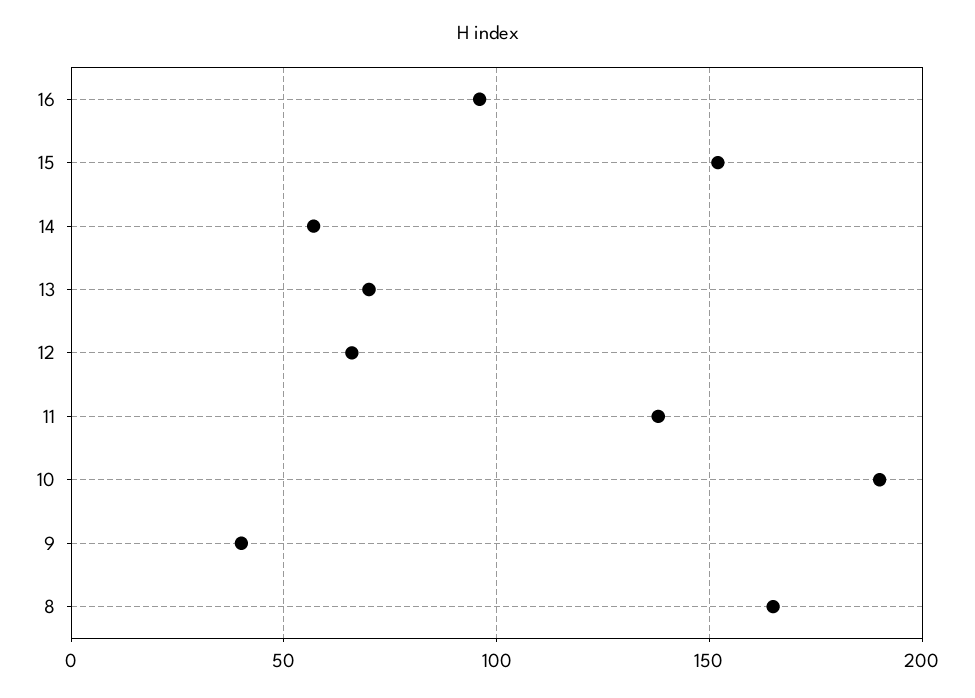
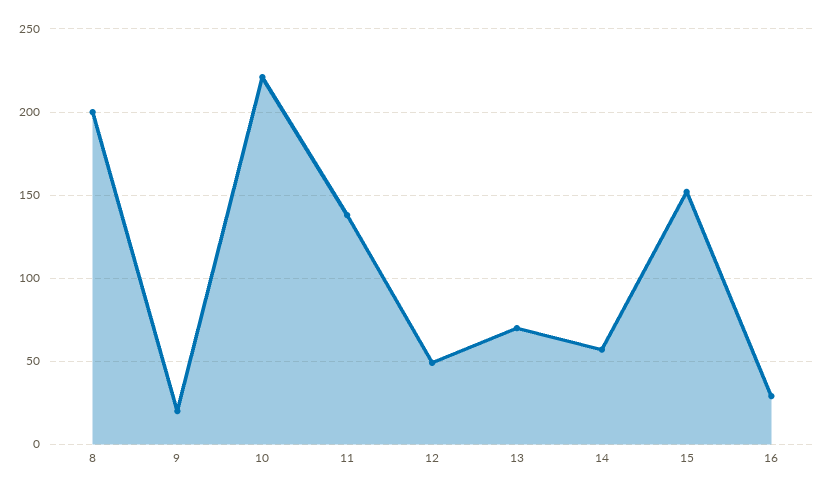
16: 95 -> 30
12: 65 -> 50
10: 190 -> 220
9: 40 -> 20
8: 165 -> 200

